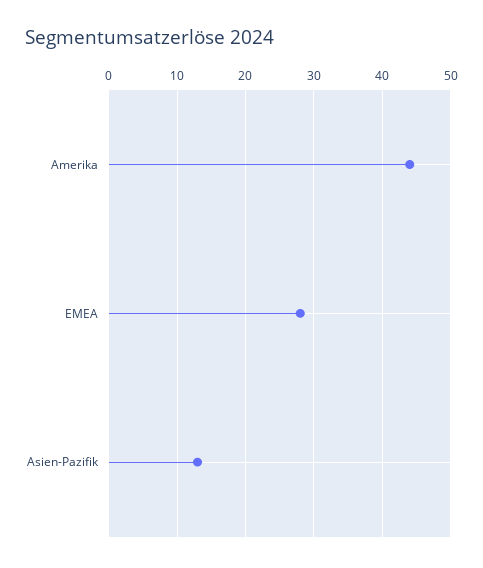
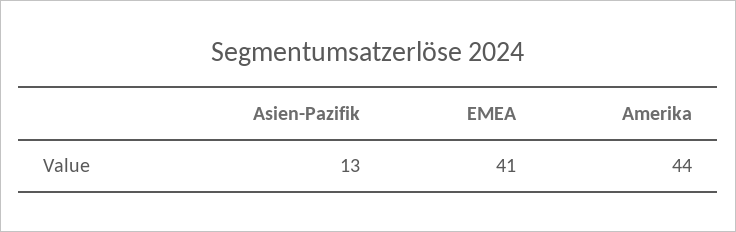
EMEA: 28 -> 41

